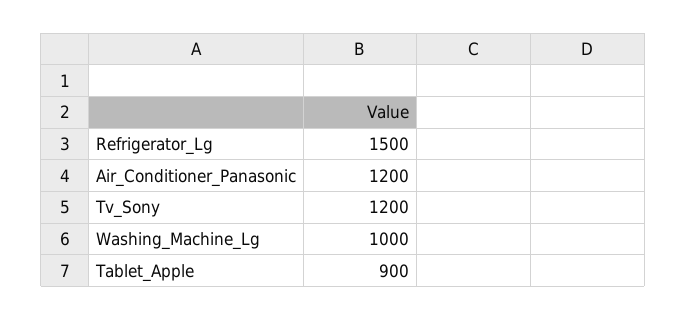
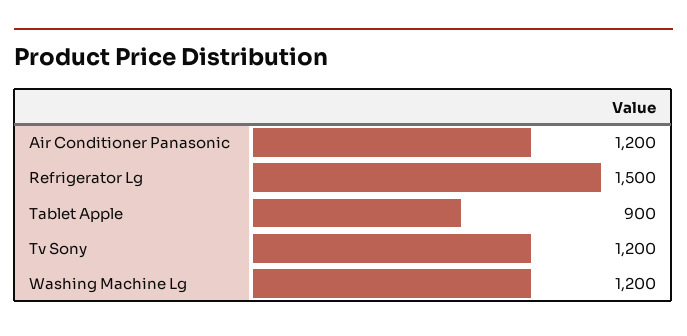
Washing_Machine_Lg: 1000 -> 1200

